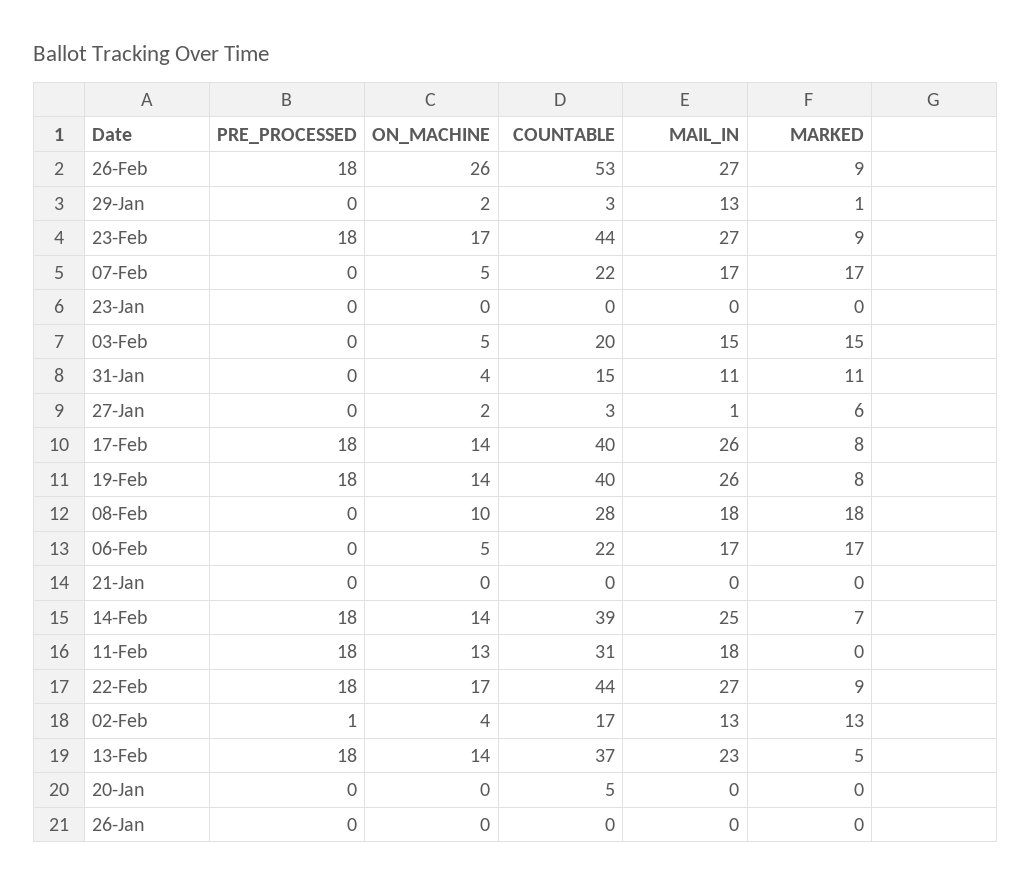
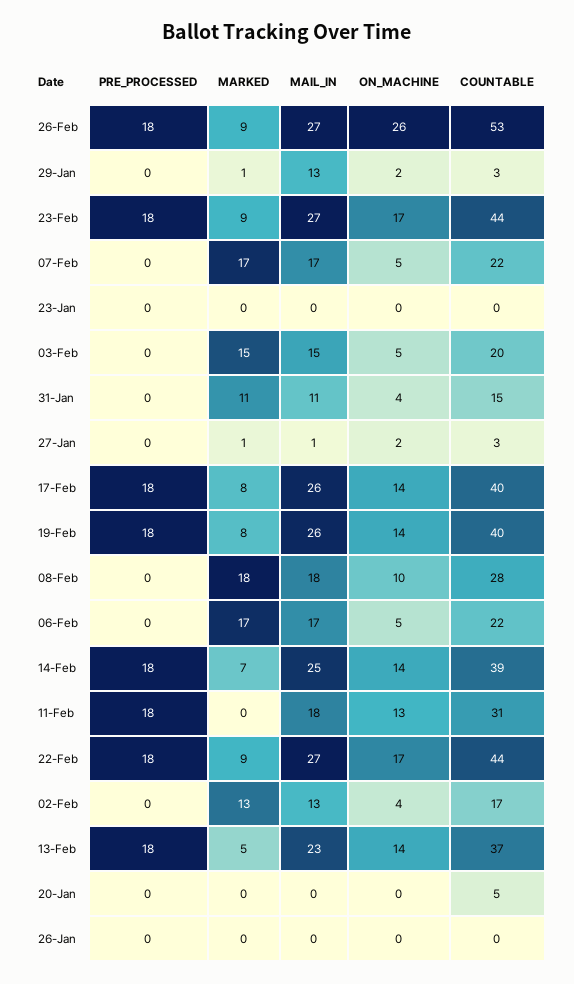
MARKED, 27-Jan: 6 -> 1
PRE_PROCESSED, 21-Jan: 0 -> none
ON_MACHINE, 21-Jan: 0 -> none
COUNTABLE, 21-Jan: 0 -> none
MAIL_IN, 21-Jan: 0 -> none
MARKED, 21-Jan: 0 -> none
PRE_PROCESSED, 02-Feb: 1 -> 0

